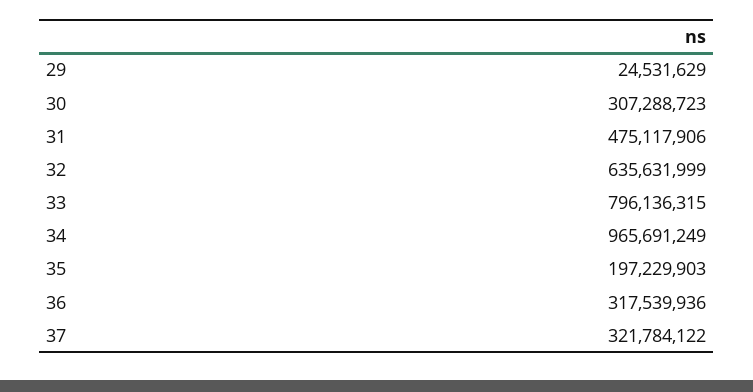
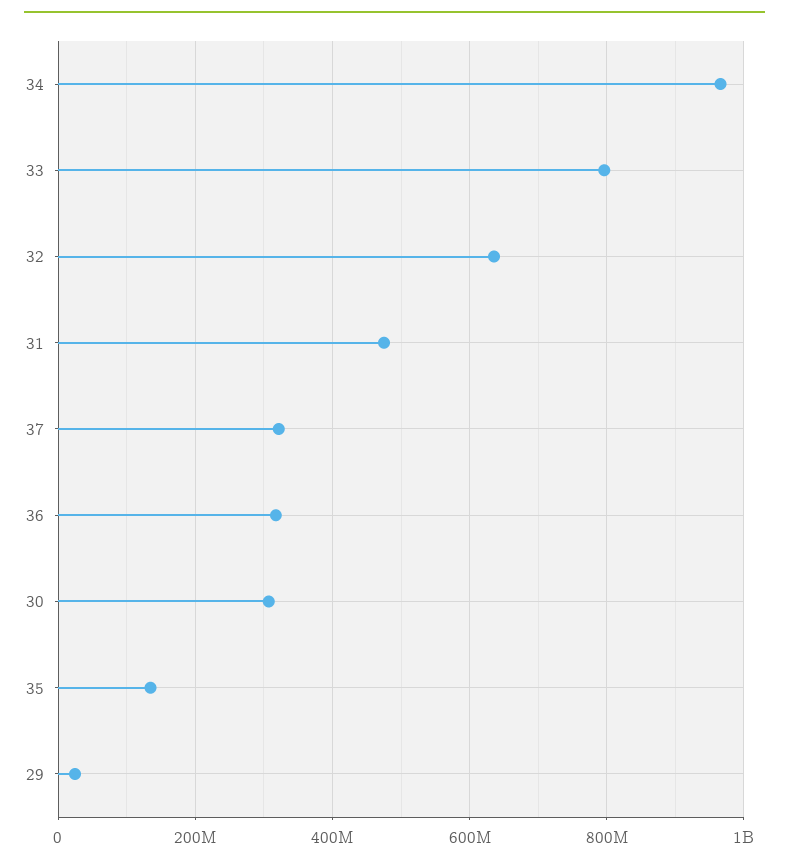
35: 197229903 -> 140000000

